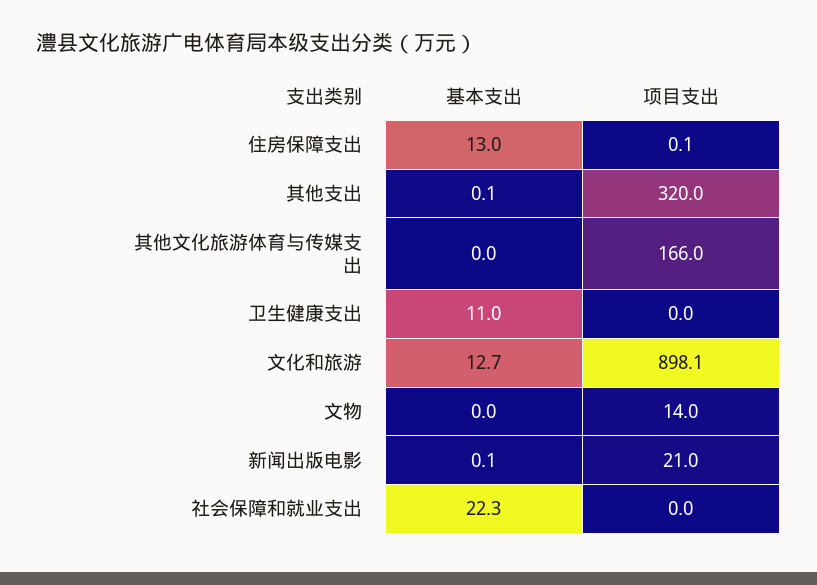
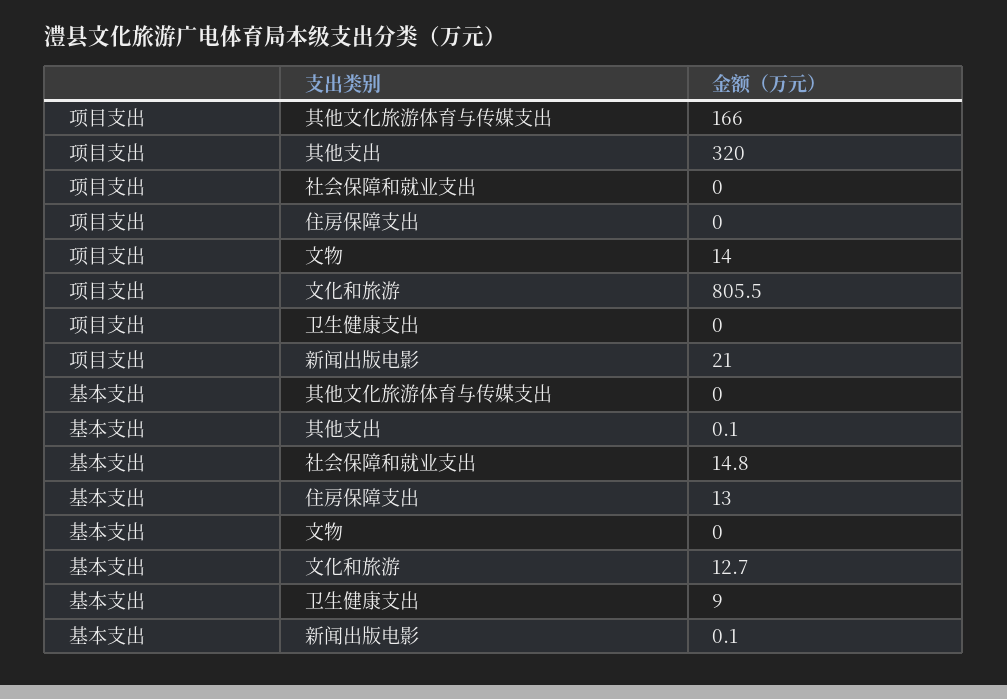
项目支出, 住房保障支出: 0.1 -> 0
基本支出, 卫生健康支出: 11 -> 9
项目支出, 文化和旅游: 898.1 -> 805.5
基本支出, 社会保障和就业支出: 22.3 -> 14.8

